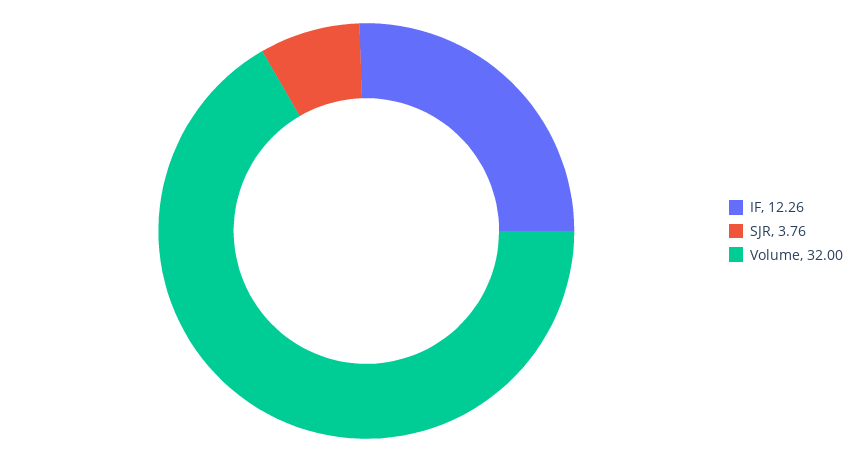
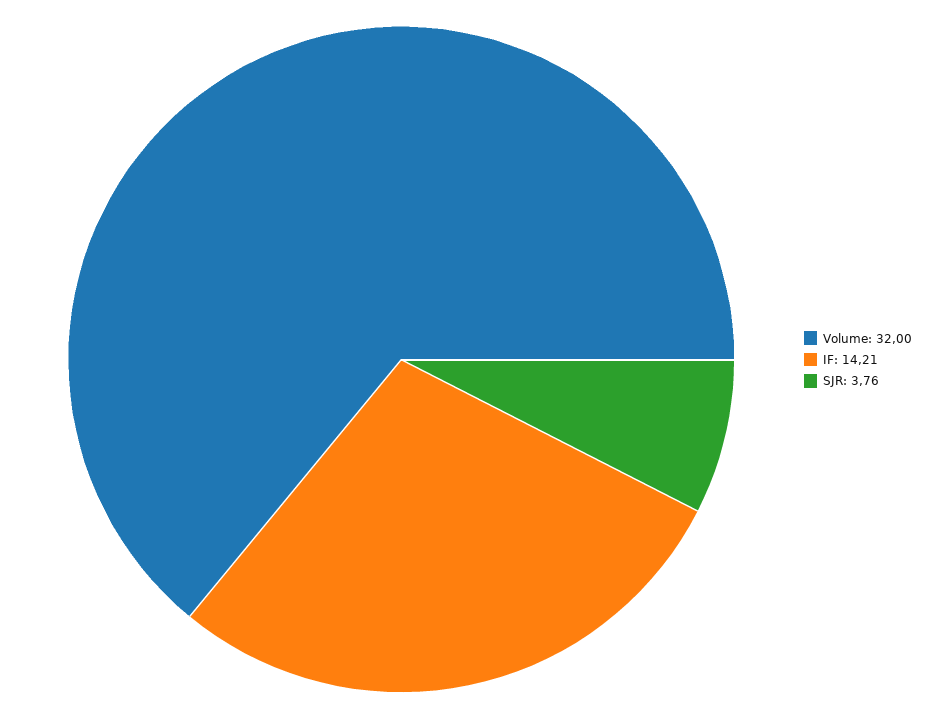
IF: 12.26 -> 14.21

